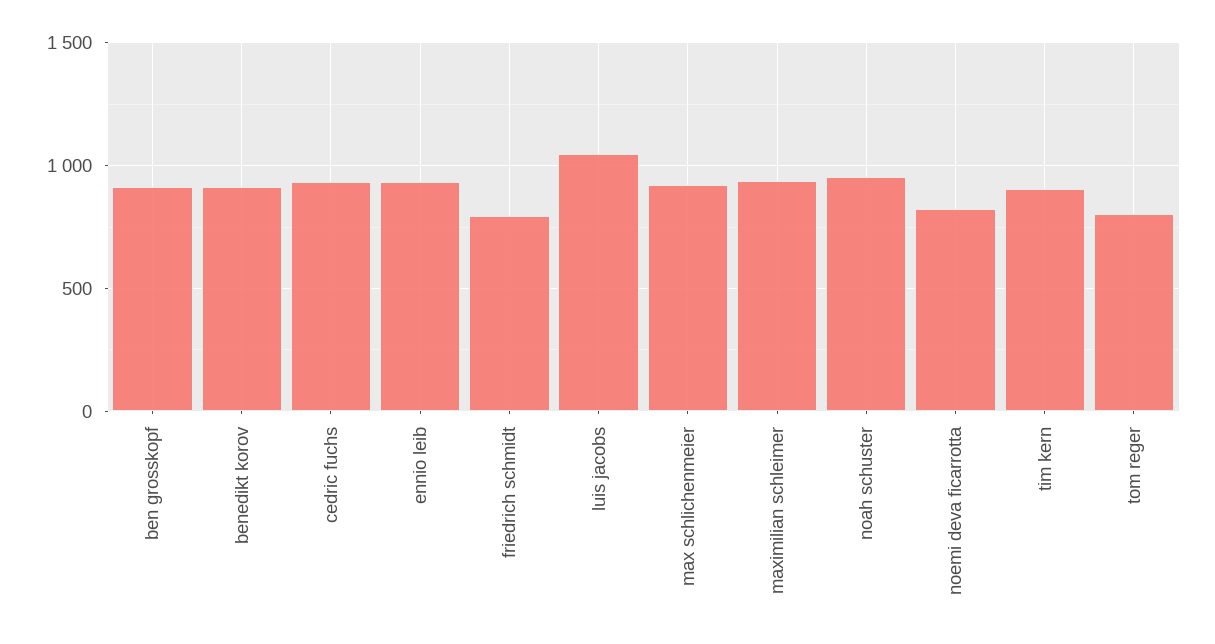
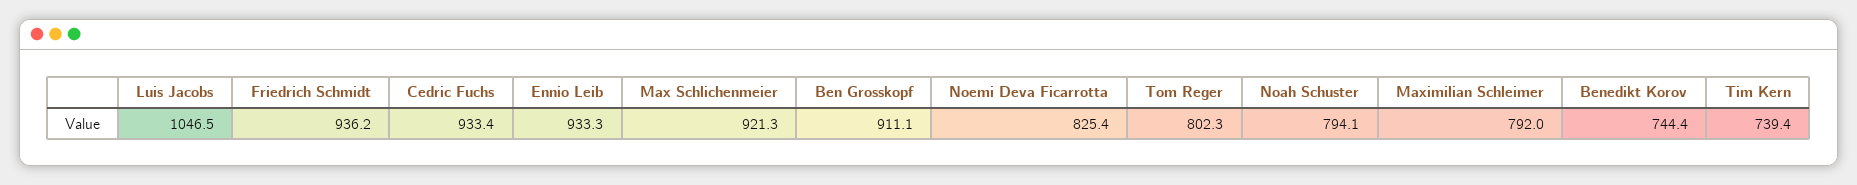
benedikt korov: 900 -> 744.4
friedrich schmidt: 800 -> 936.2
maximilian schleimer: 950 -> 792
noah schuster: 950 -> 794.1
tim kern: 900 -> 739.4

